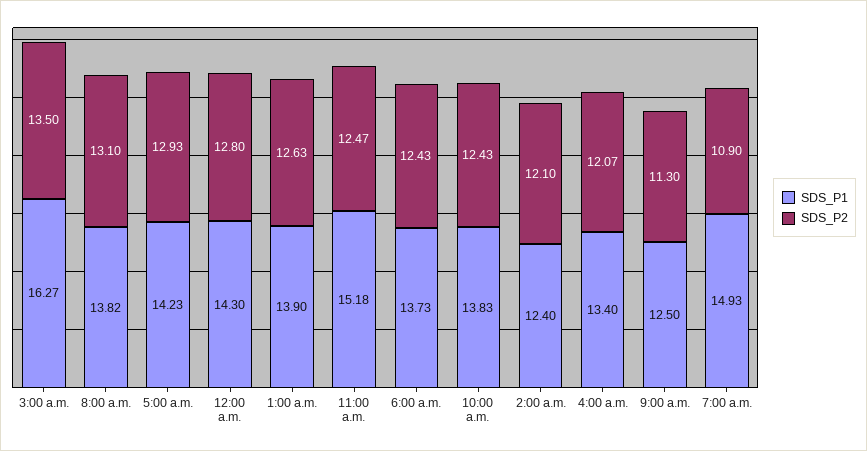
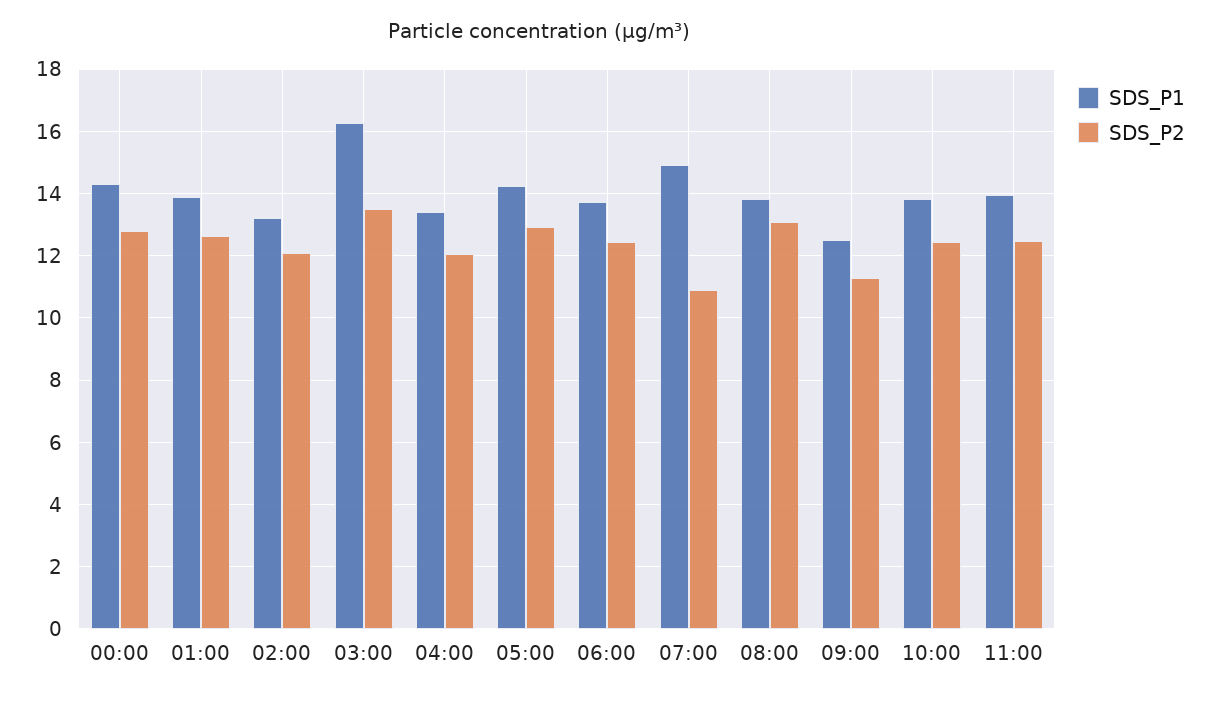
SDS_P1, 11:00 a.m.: 15.18 -> 14
SDS_P1, 2:00 a.m.: 12.4 -> 13.2

